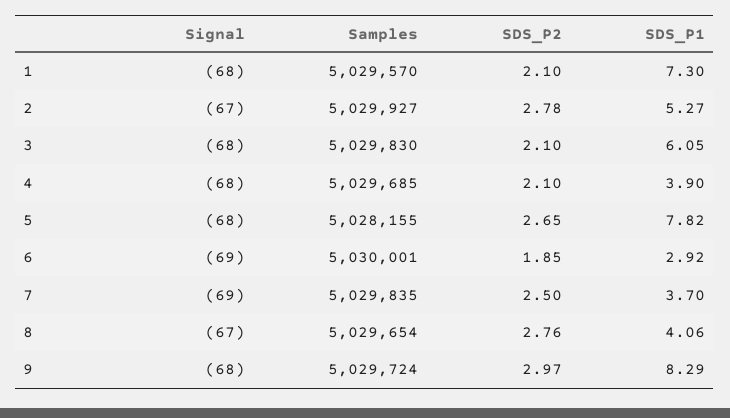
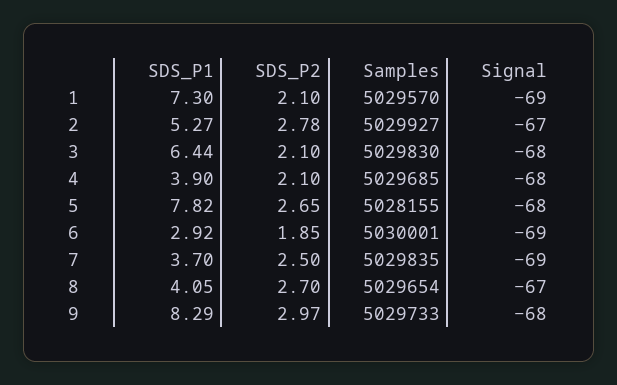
Signal, 1: -68 -> -69
SDS_P1, 3: 6.05 -> 6.44
SDS_P2, 8: 2.76 -> 2.7
SDS_P1, 8: 4.06 -> 4.05
Samples, 9: 5029724 -> 5029733

